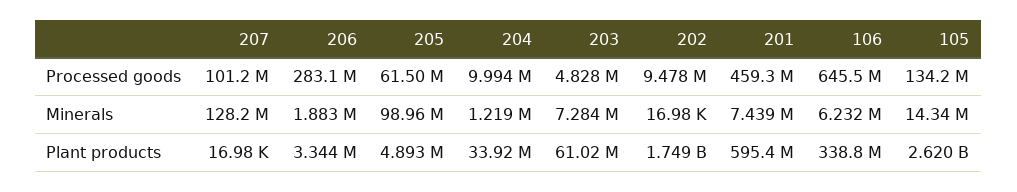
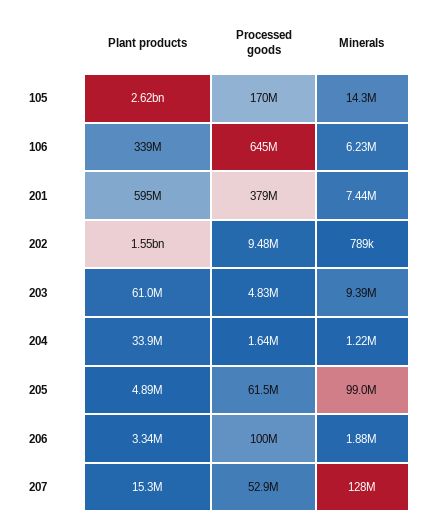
207, Processed goods: 101200000 -> 52900000
206, Processed goods: 283100000 -> 100000000
204, Processed goods: 9994000 -> 1640000
201, Processed goods: 459300000 -> 379000000
105, Processed goods: 134200000 -> 170000000
203, Minerals: 7284000 -> 9390000
202, Minerals: 16980 -> 789000
207, Plant products: 16980 -> 15300000
202, Plant products: 1749000000 -> 1550000000

